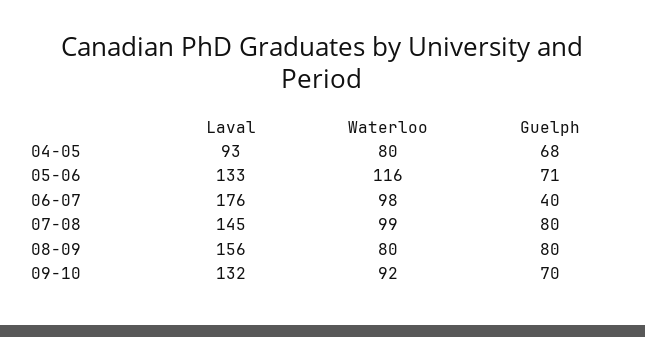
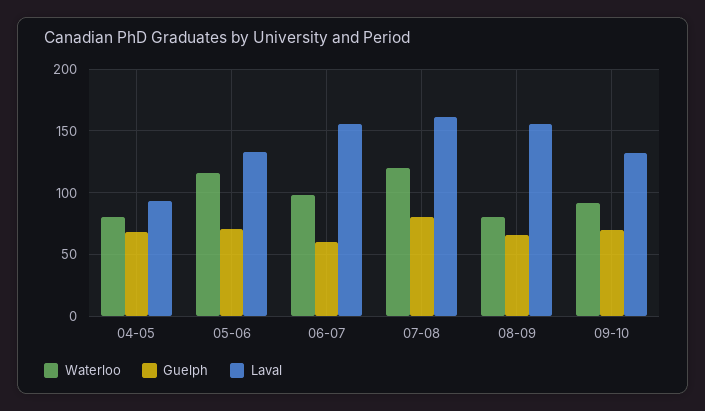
Laval, 06-07: 176 -> 155
Guelph, 06-07: 40 -> 60
Laval, 07-08: 145 -> 160
Waterloo, 07-08: 99 -> 120
Guelph, 08-09: 80 -> 65

